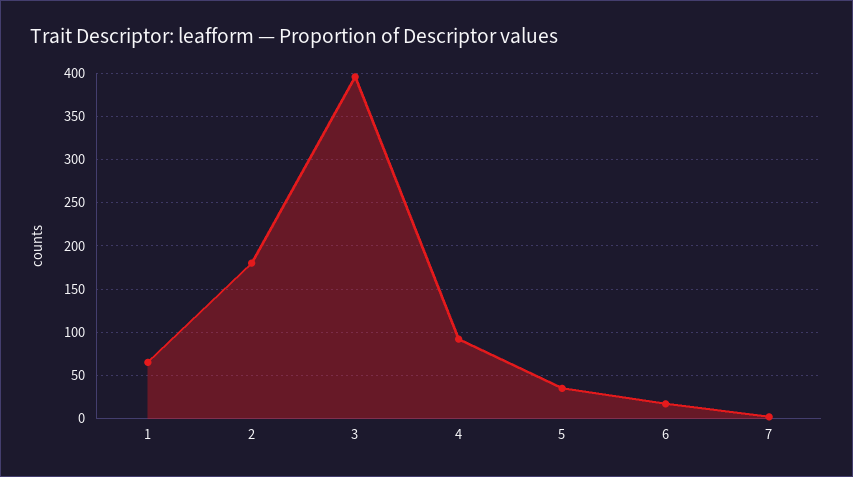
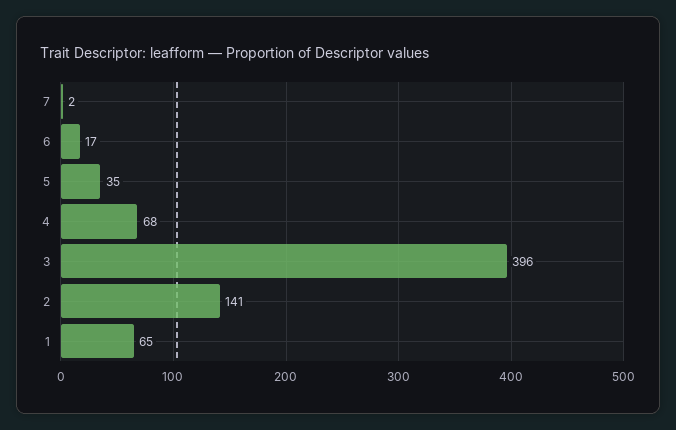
2: 180 -> 141
4: 90 -> 68

